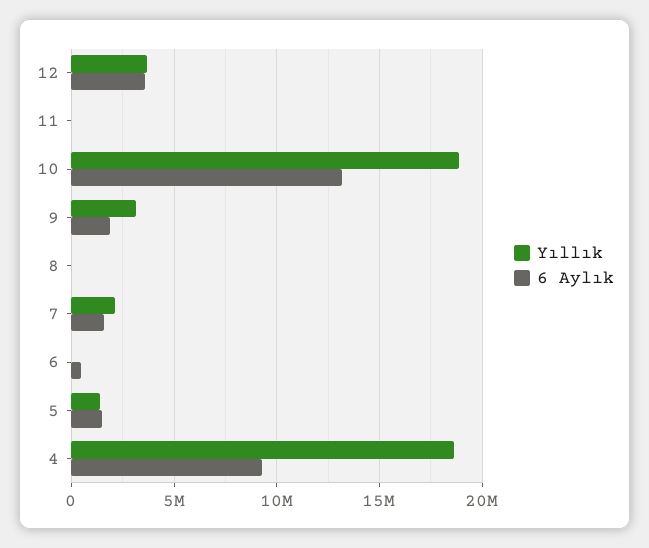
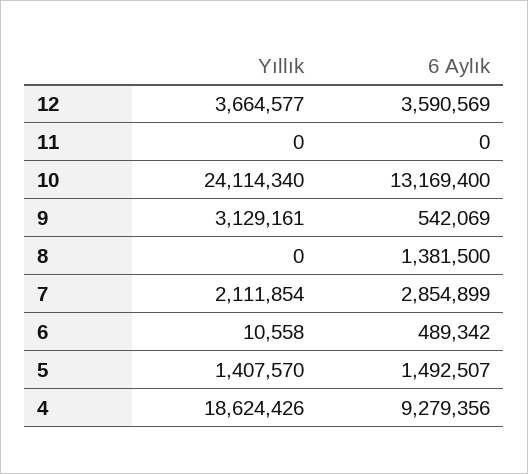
Yıllık, 10: 19000000 -> 24114340
6 Aylık, 9: 2000000 -> 542069
6 Aylık, 8: 0 -> 1381500
6 Aylık, 7: 1500000 -> 2854899

